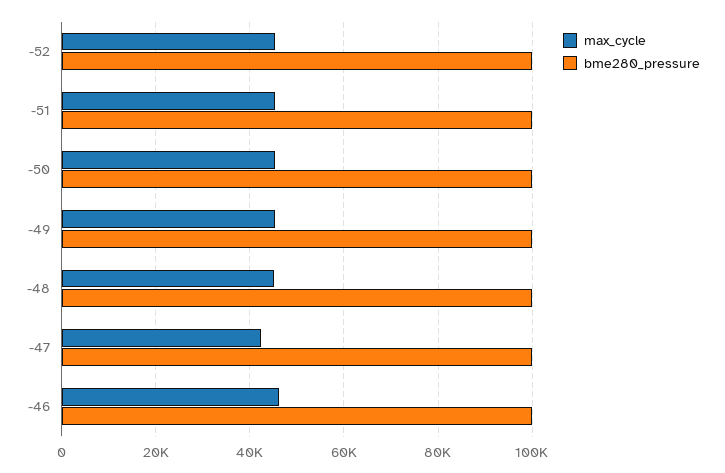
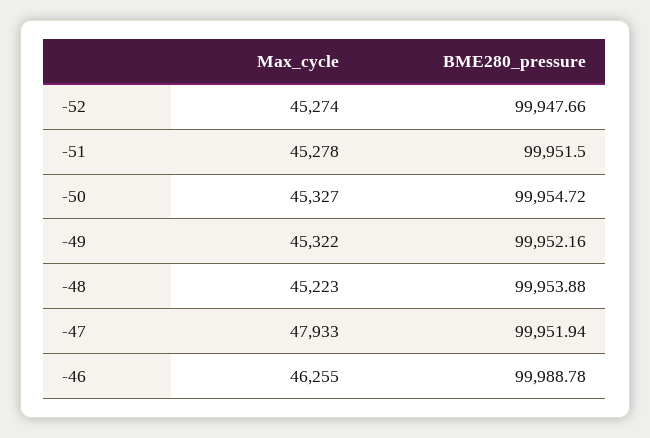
max_cycle, -47: 42000 -> 47933

